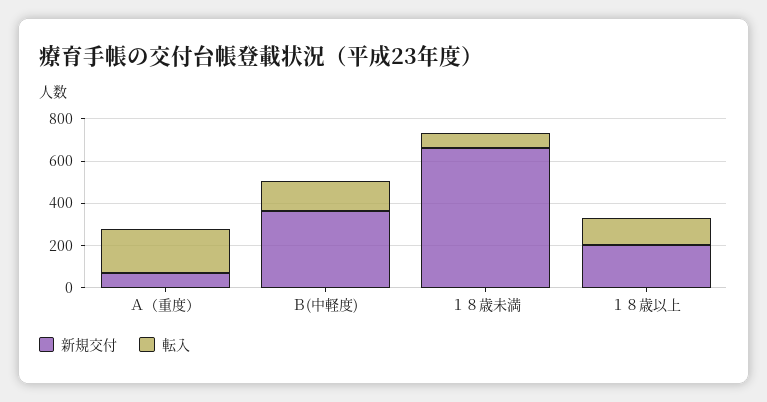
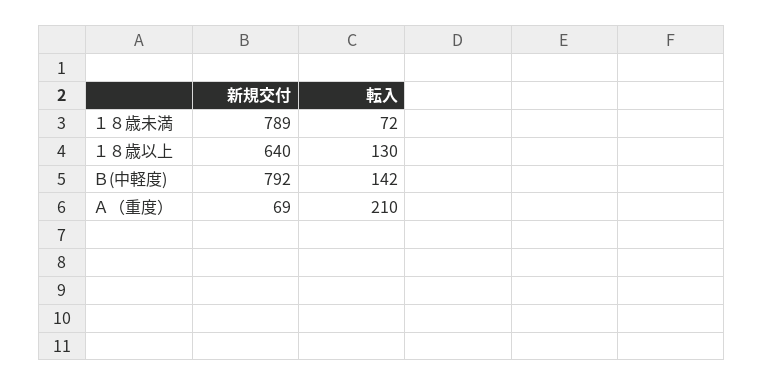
新規交付, Ｂ(中軽度): 350 -> 792
新規交付, １８歳未満: 650 -> 789
新規交付, １８歳以上: 200 -> 640

